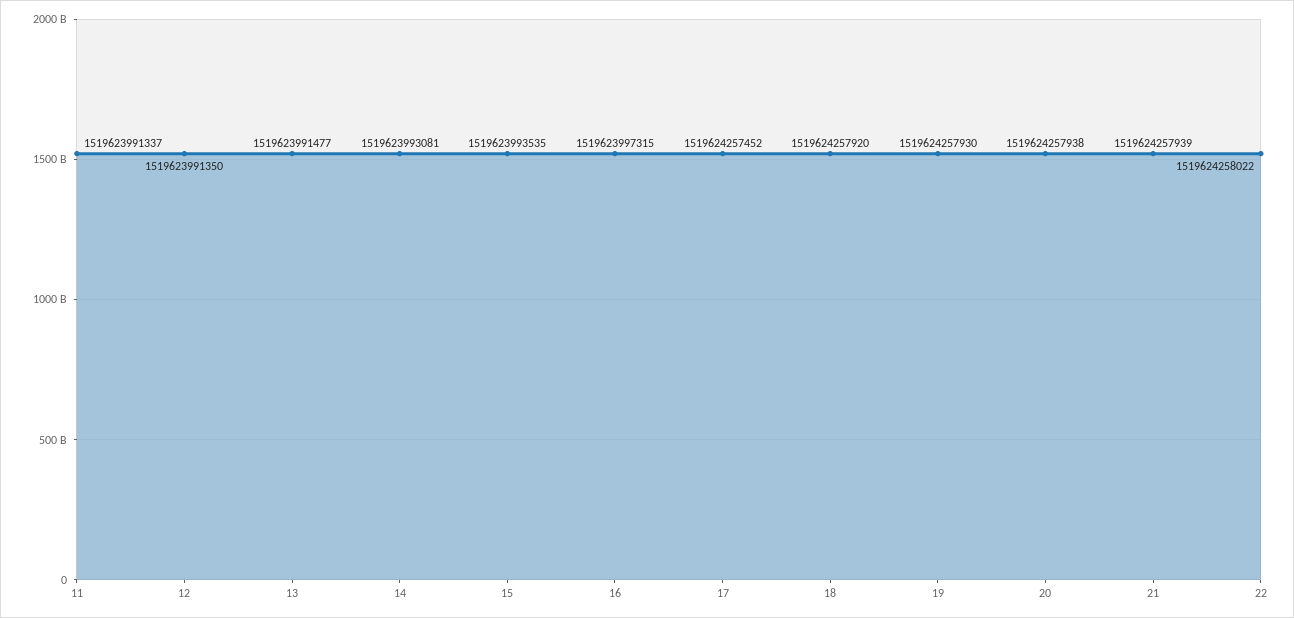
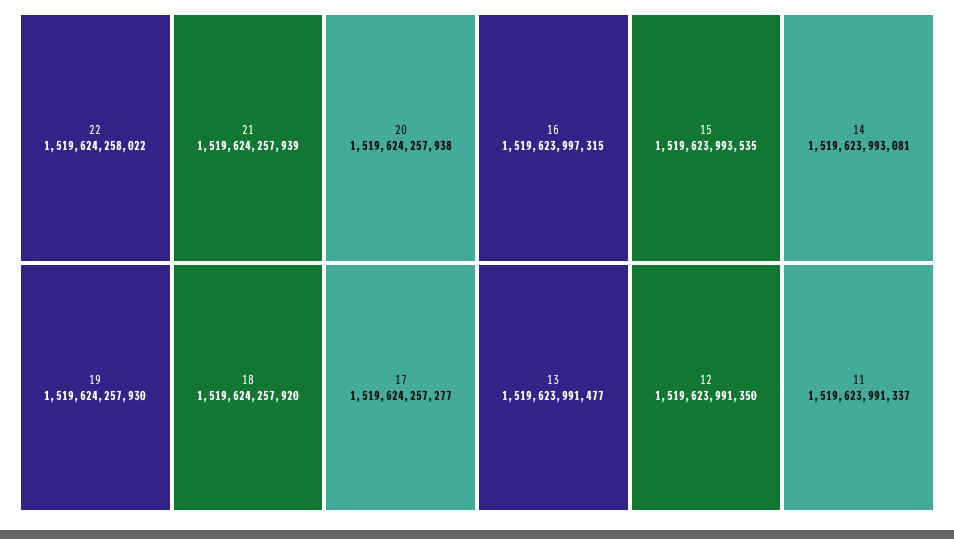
17: 1519624257452 -> 1519624257277

